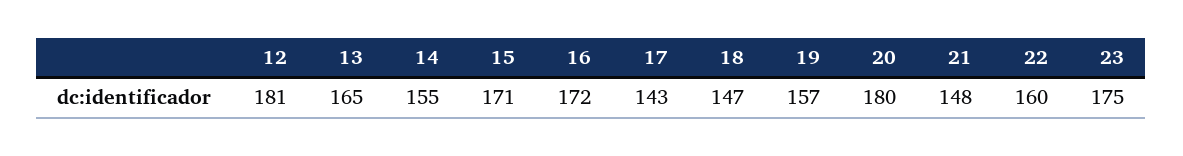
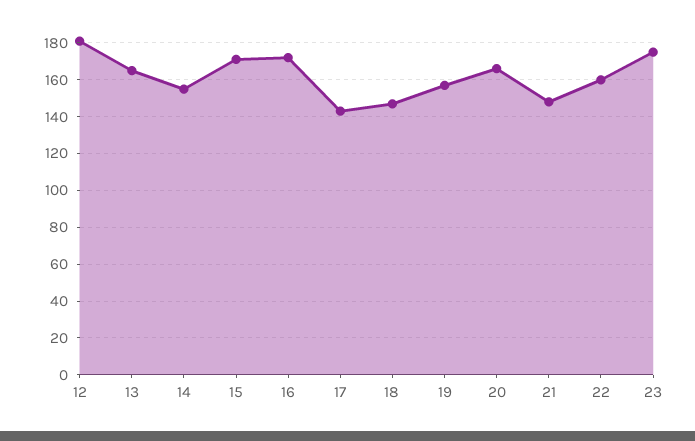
20: 180 -> 165

